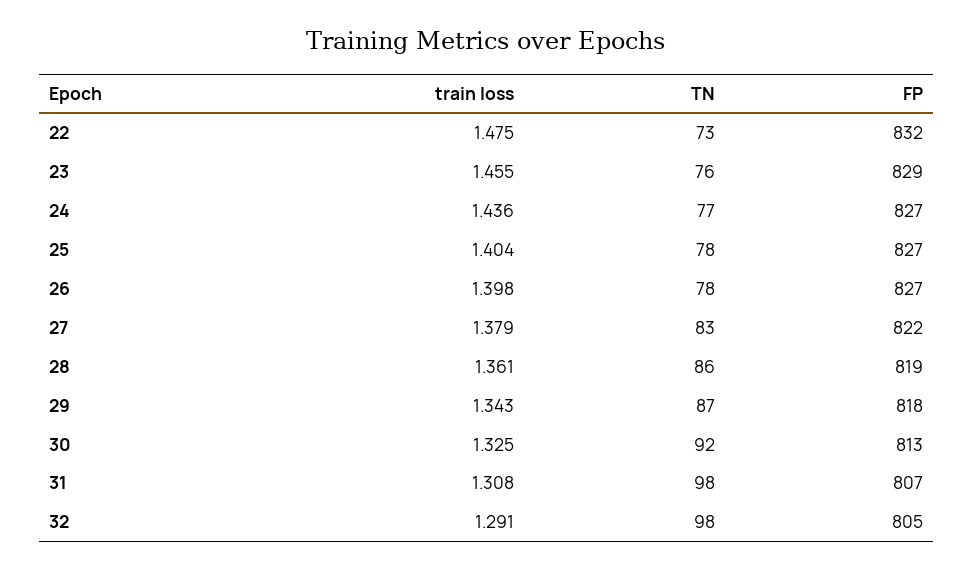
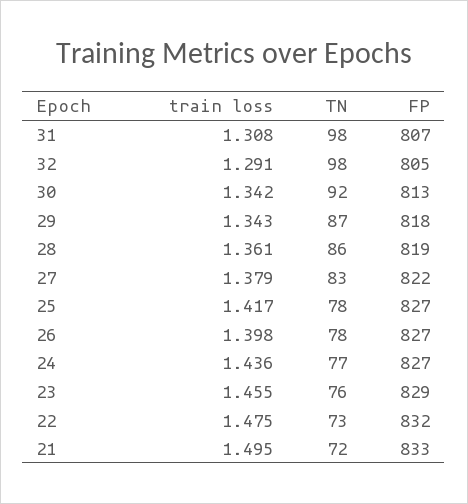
train loss, 25: 1.404 -> 1.417
train loss, 30: 1.325 -> 1.342
train loss, 21: none -> 1.495
TN, 21: none -> 72
FP, 21: none -> 833

